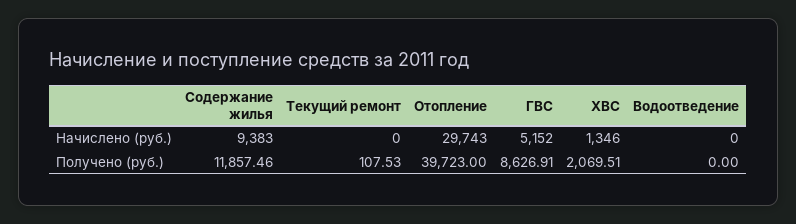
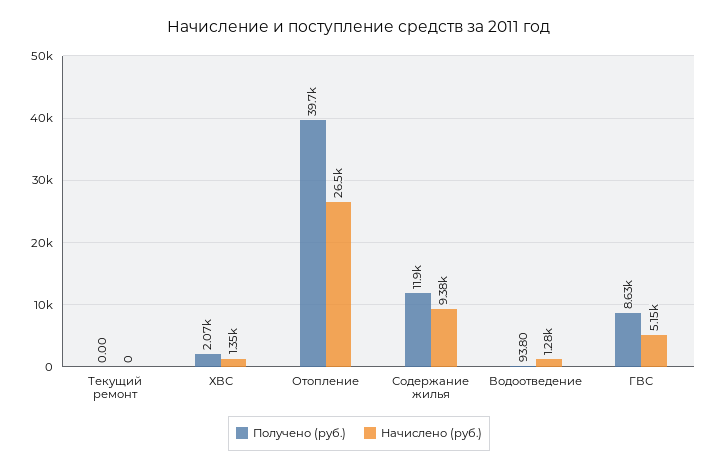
Начислено (руб.), Отопление: 29743 -> 26500
Начислено (руб.), Водоотведение: 0 -> 1280
Получено (руб.), Текущий ремонт: 107.53 -> 0
Получено (руб.), Водоотведение: 0 -> 93.8

